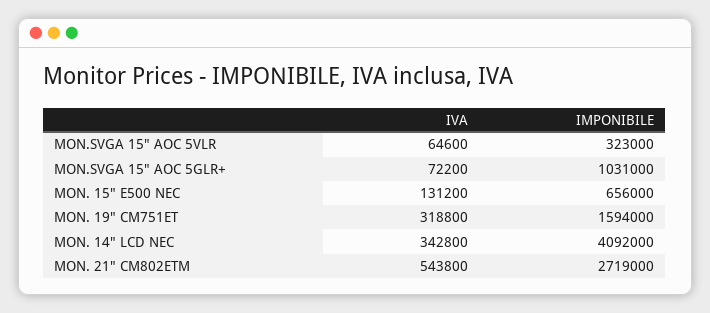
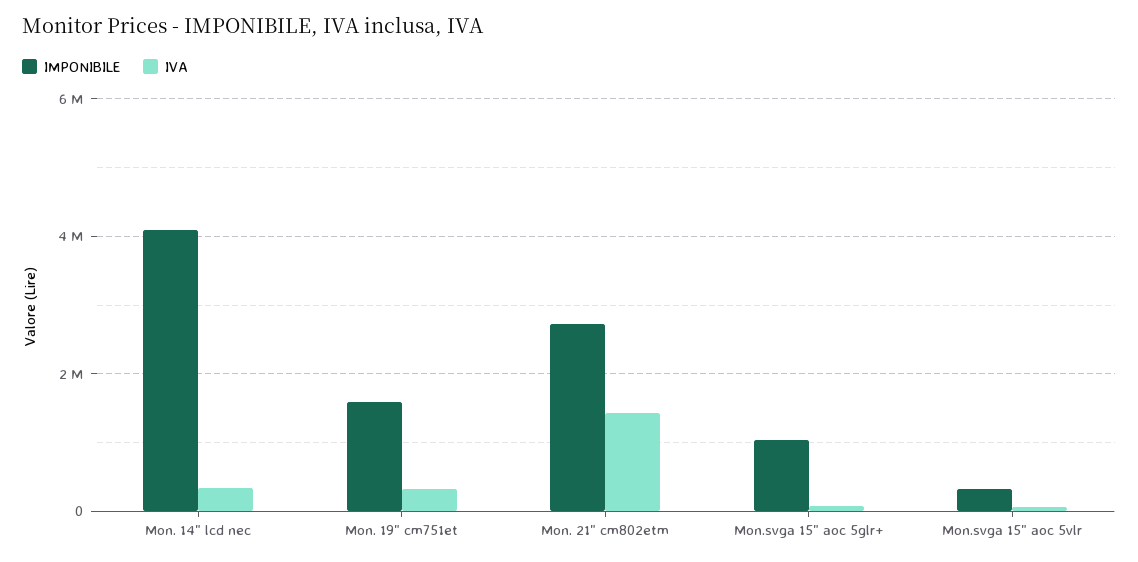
IVA, MON. 15" E500 NEC: 131200 -> none
IMPONIBILE, MON. 15" E500 NEC: 656000 -> none
IVA, MON. 21" CM802ETM: 543800 -> 1400000

